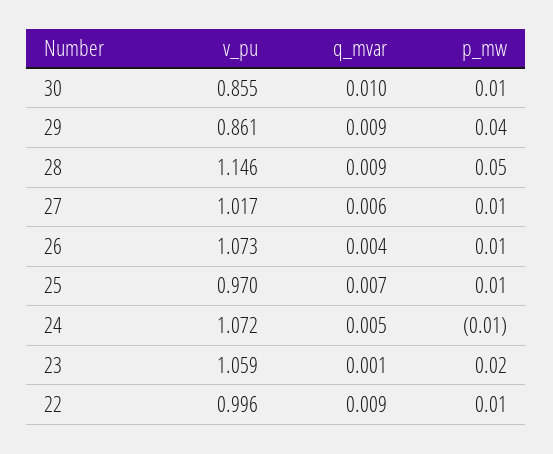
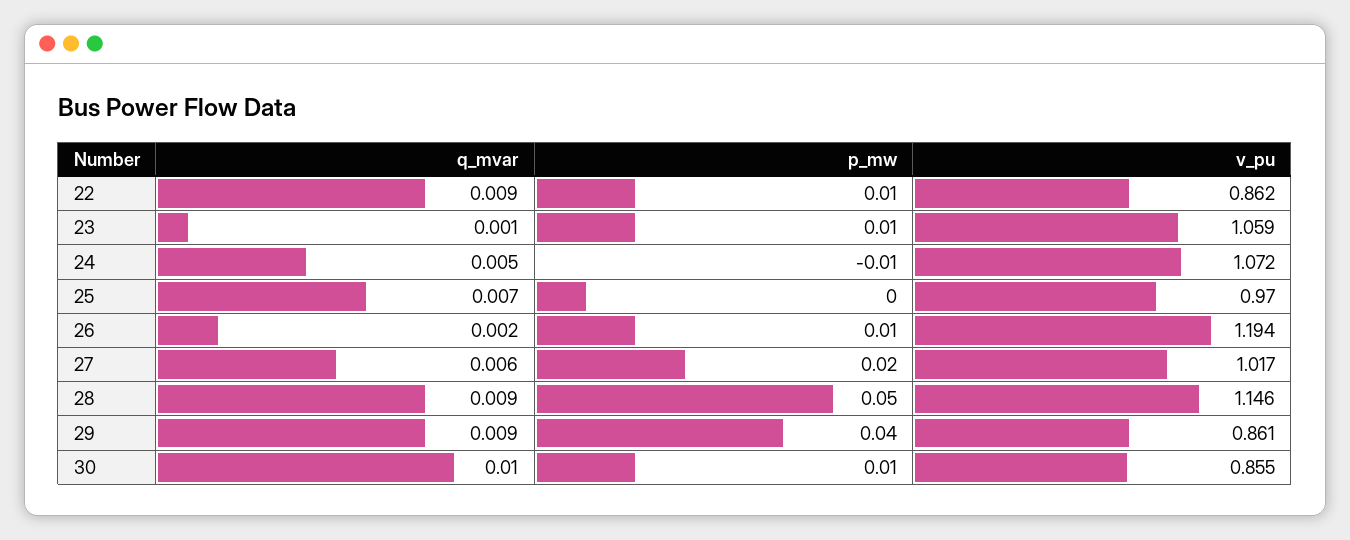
p_mw, 27: 0.01 -> 0.02
v_pu, 26: 1.073 -> 1.194
q_mvar, 26: 0.004 -> 0.002
p_mw, 25: 0.01 -> 0
p_mw, 23: 0.02 -> 0.01
v_pu, 22: 0.996 -> 0.862

